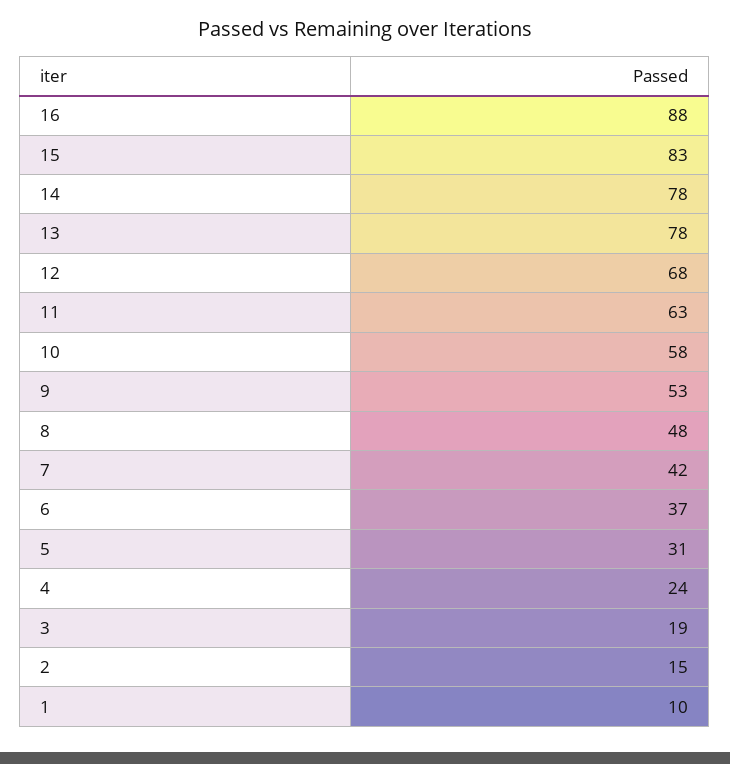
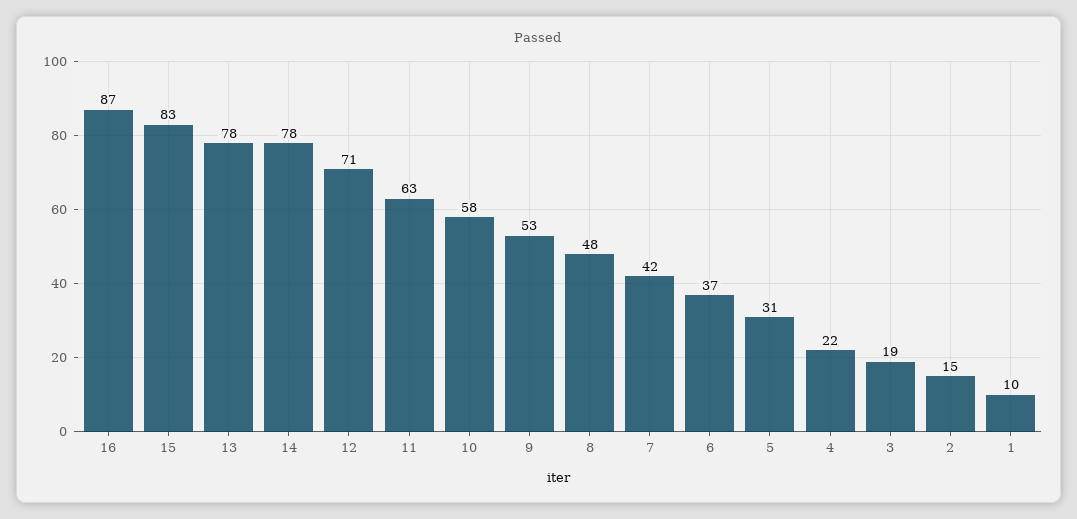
16: 88 -> 87
12: 68 -> 71
4: 24 -> 22

